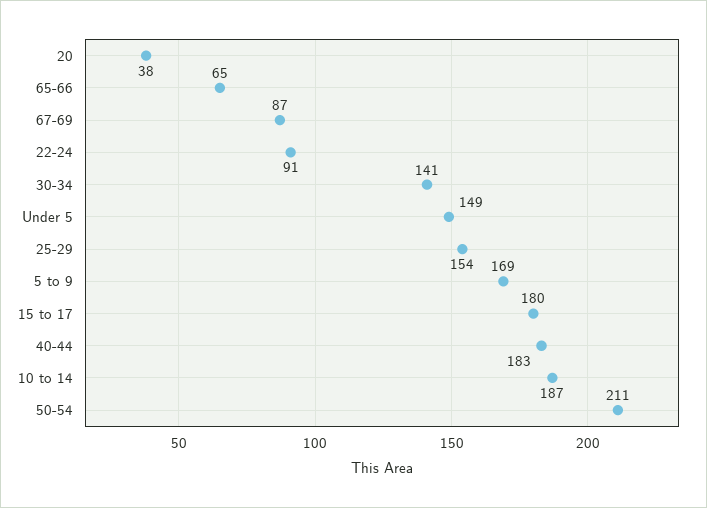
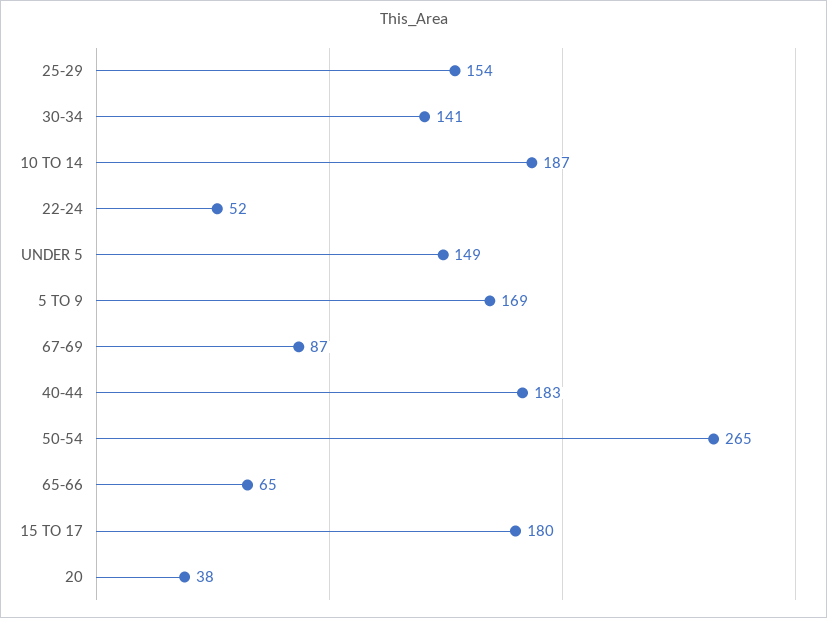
22-24: 91 -> 52
50-54: 211 -> 265

